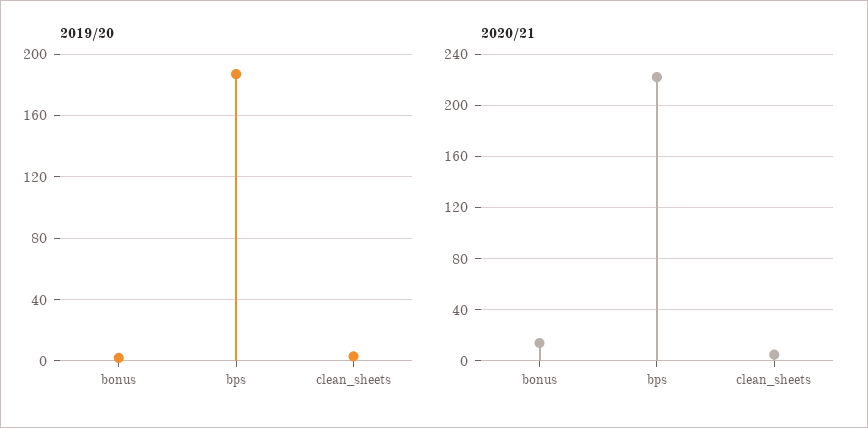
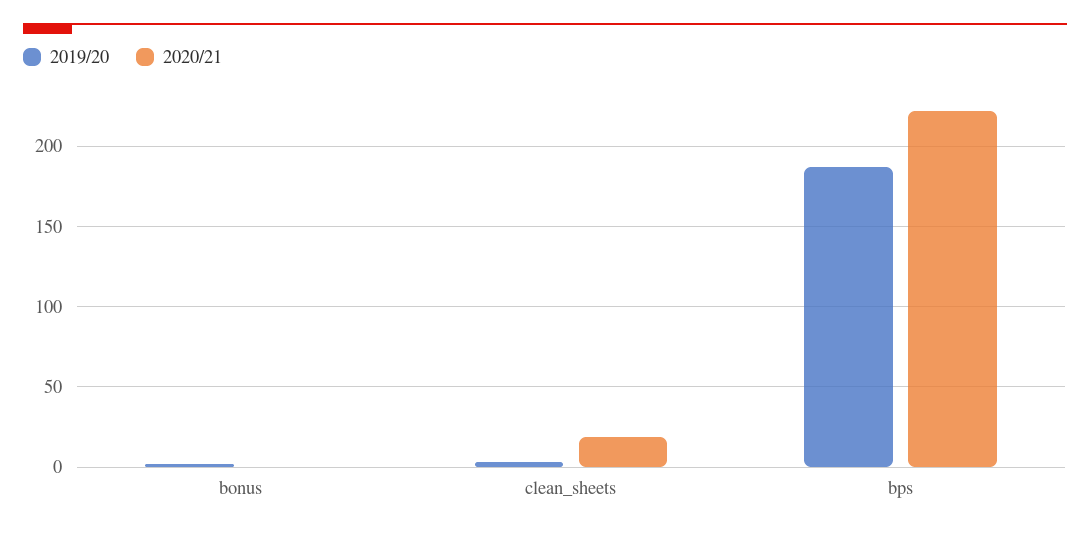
2020/21, bonus: 15 -> 0
2020/21, clean_sheets: 5 -> 20

